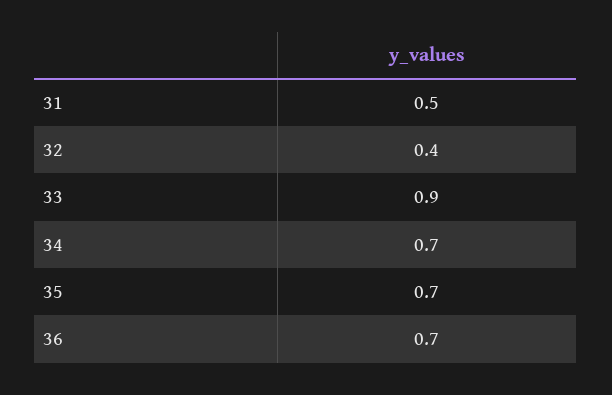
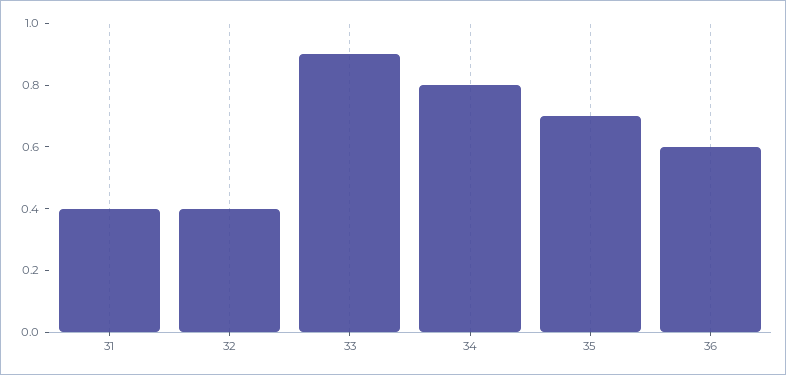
31: 0.5 -> 0.4
34: 0.7 -> 0.8
36: 0.7 -> 0.6

